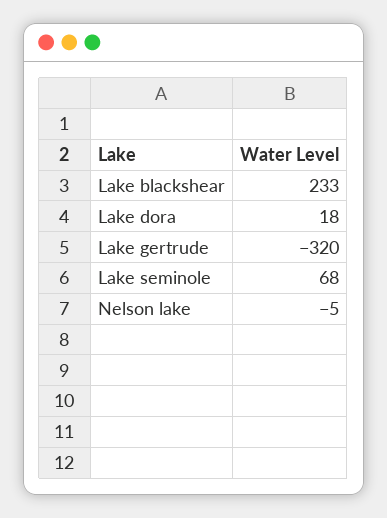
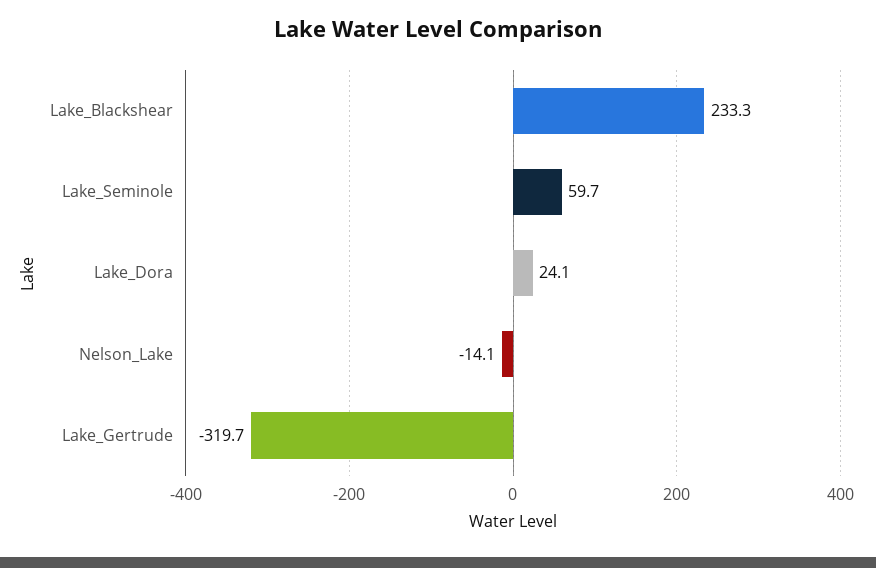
Lake dora: 18 -> 24.1
Lake seminole: 68 -> 59.7
Nelson lake: -5 -> -14.1

